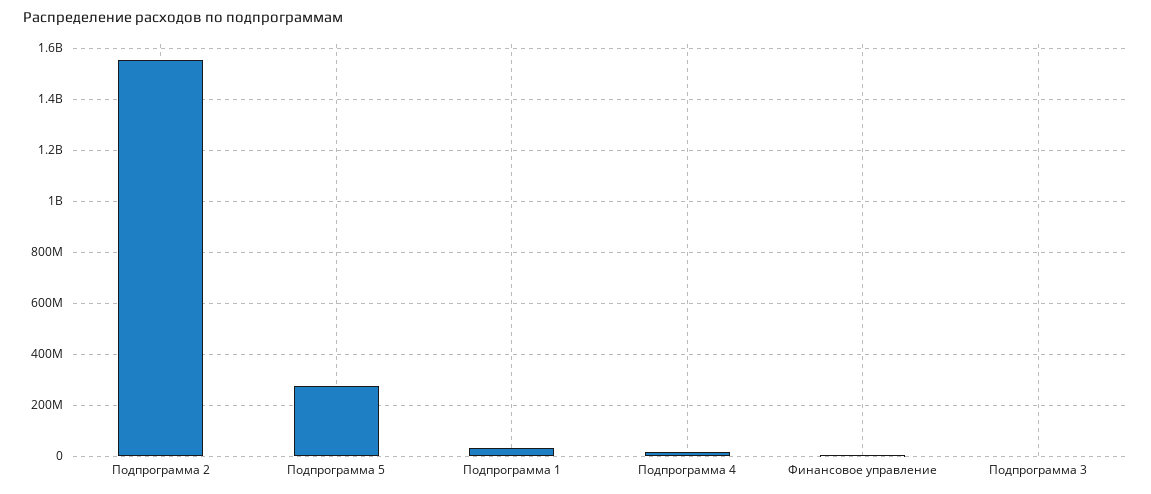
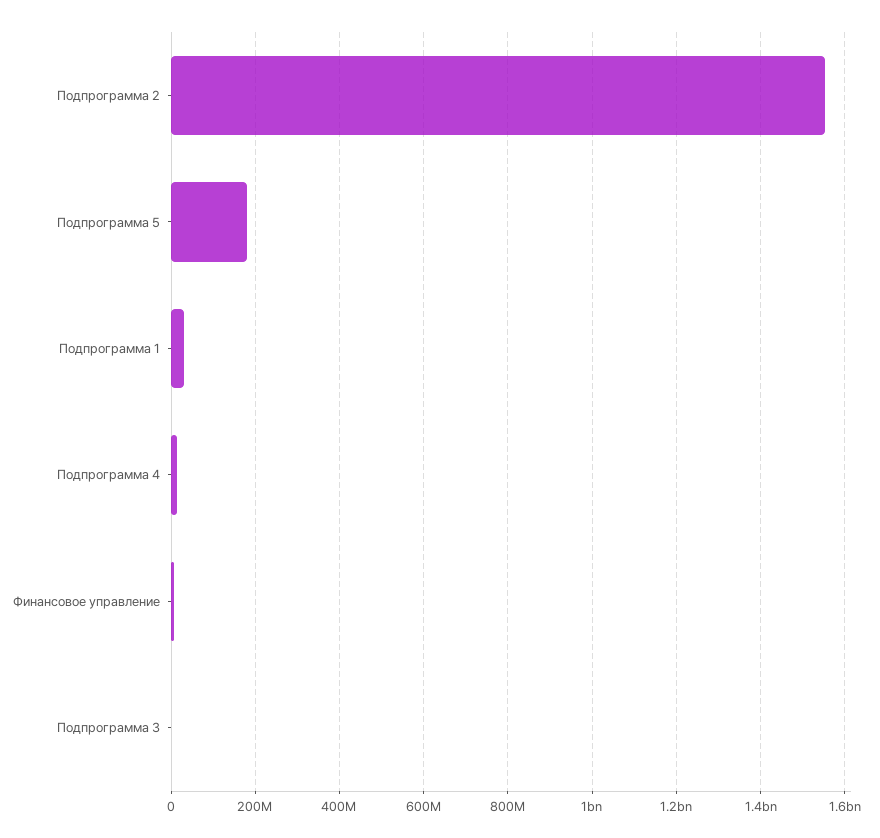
Подпрограмма 5: 275000000 -> 180000000

